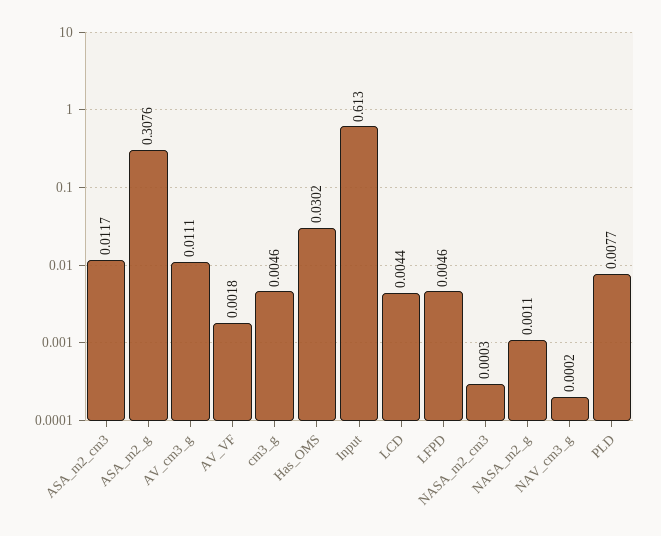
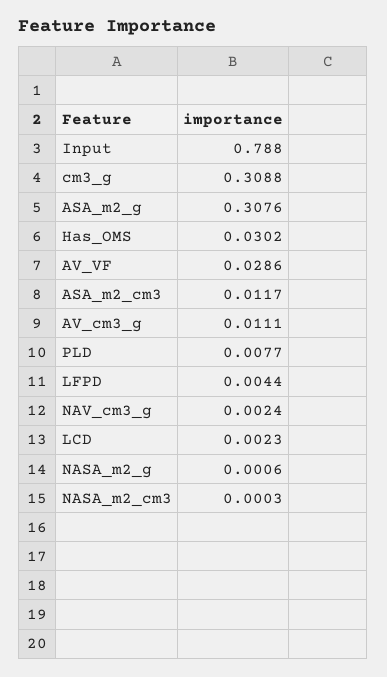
AV_VF: 0.0018 -> 0.0286
cm3_g: 0.0046 -> 0.3088
Input: 0.613 -> 0.788
LCD: 0.0044 -> 0.0023
LFPD: 0.0046 -> 0.0044
NASA_m2_g: 0.0011 -> 0.0006
NAV_cm3_g: 0.0002 -> 0.0024

